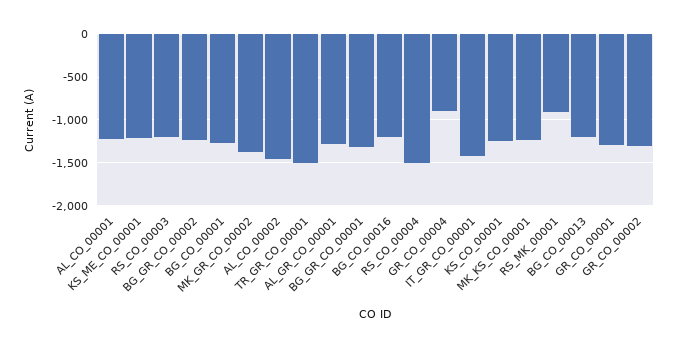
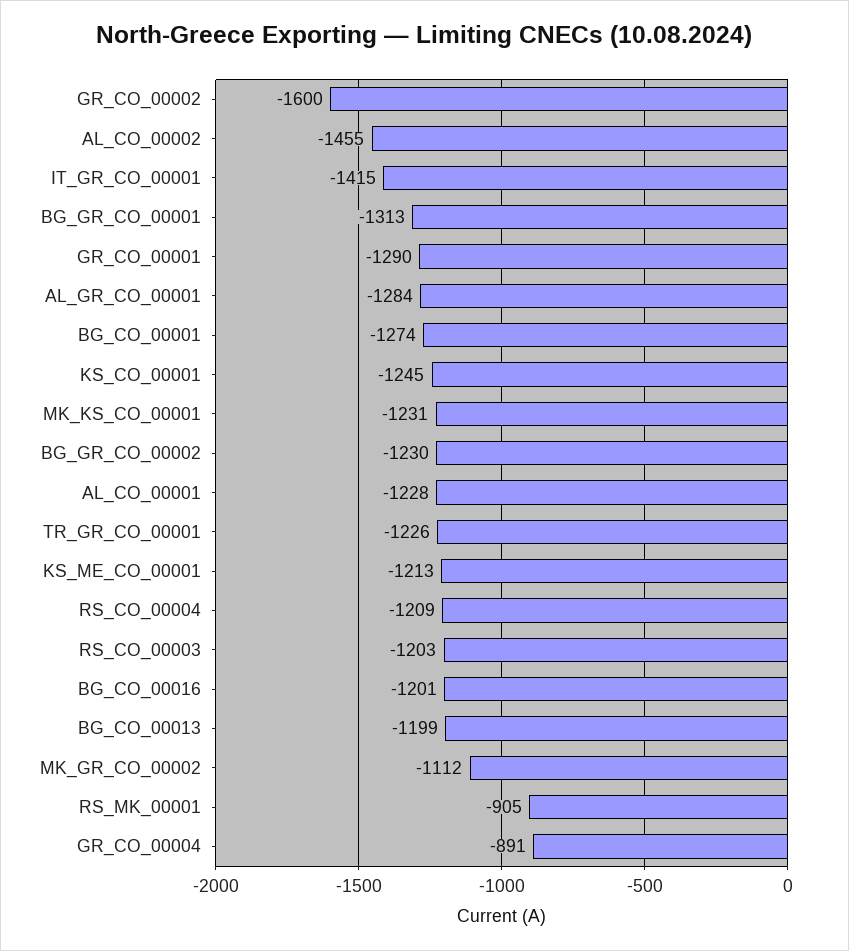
MK_GR_CO_00002: -1400 -> -1112
TR_GR_CO_00001: -1500 -> -1226
RS_CO_00004: -1500 -> -1209
GR_CO_00002: -1300 -> -1600

